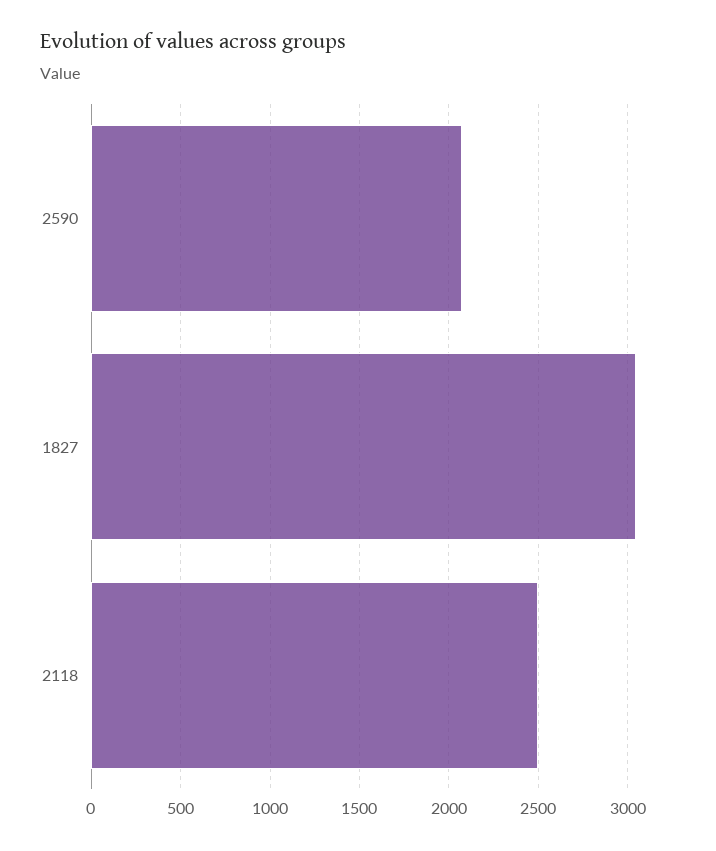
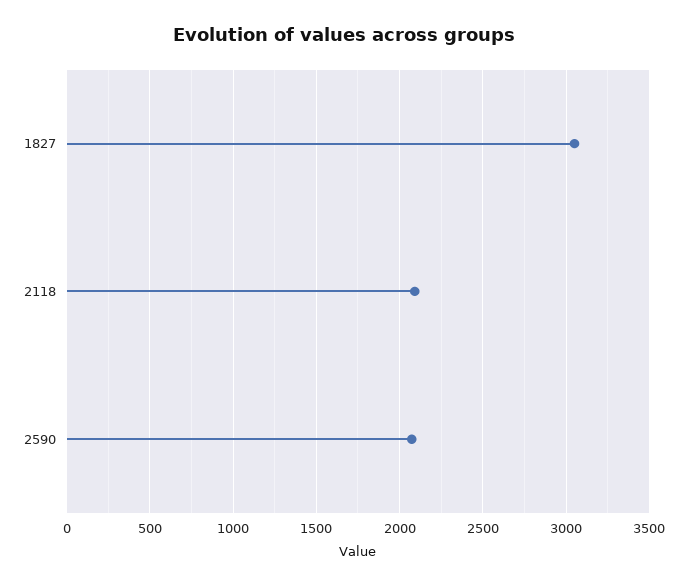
2118: 2500 -> 2100

